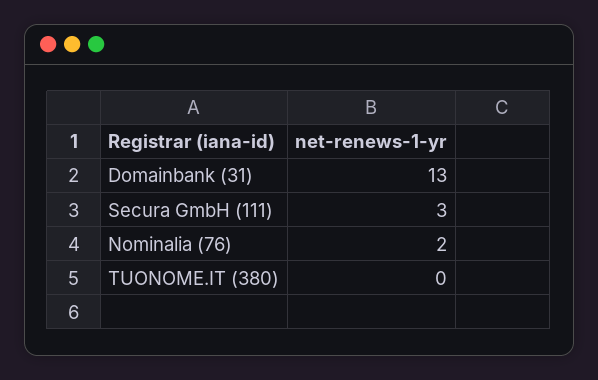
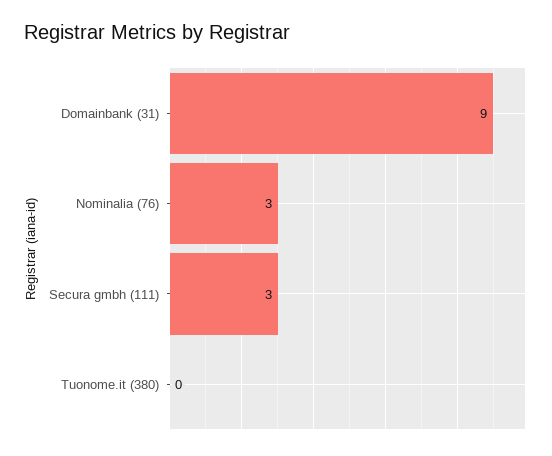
Domainbank (31): 13 -> 9
Nominalia (76): 2 -> 3

